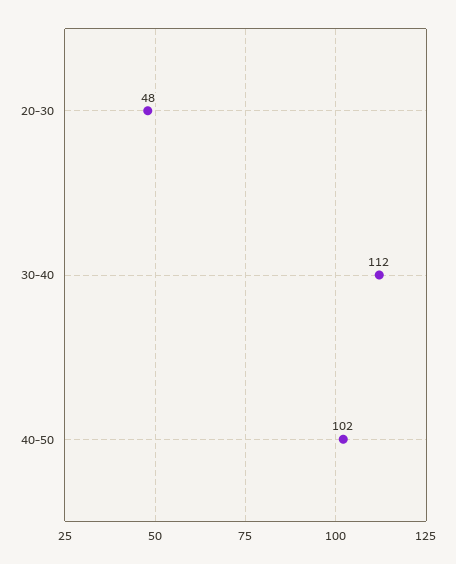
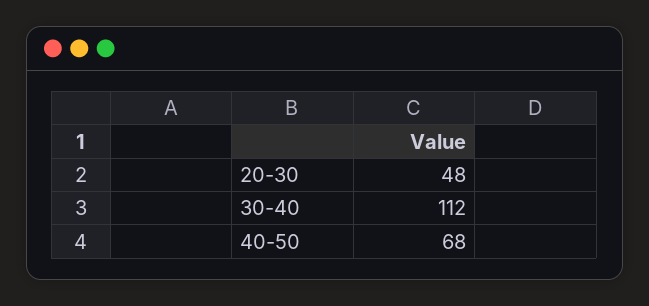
40-50: 102 -> 68

